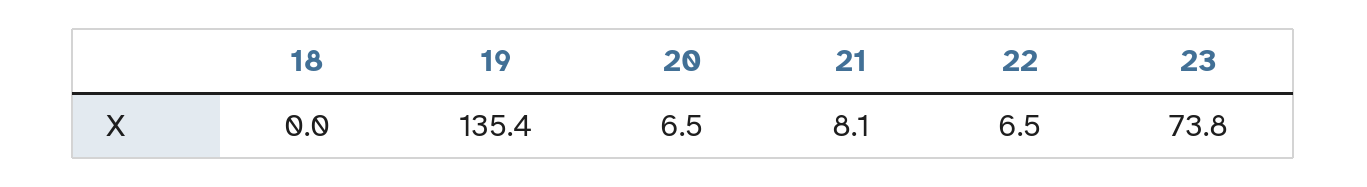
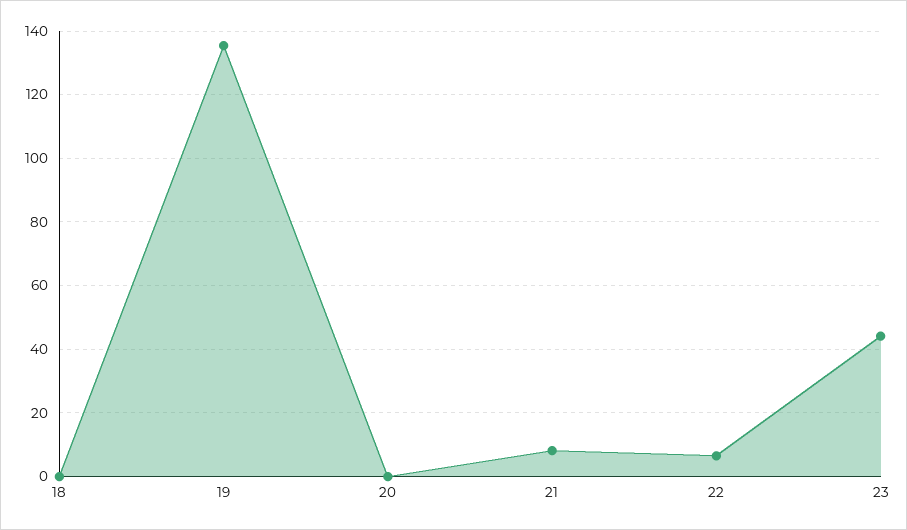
20: 6.5 -> 0
23: 73.8 -> 44

